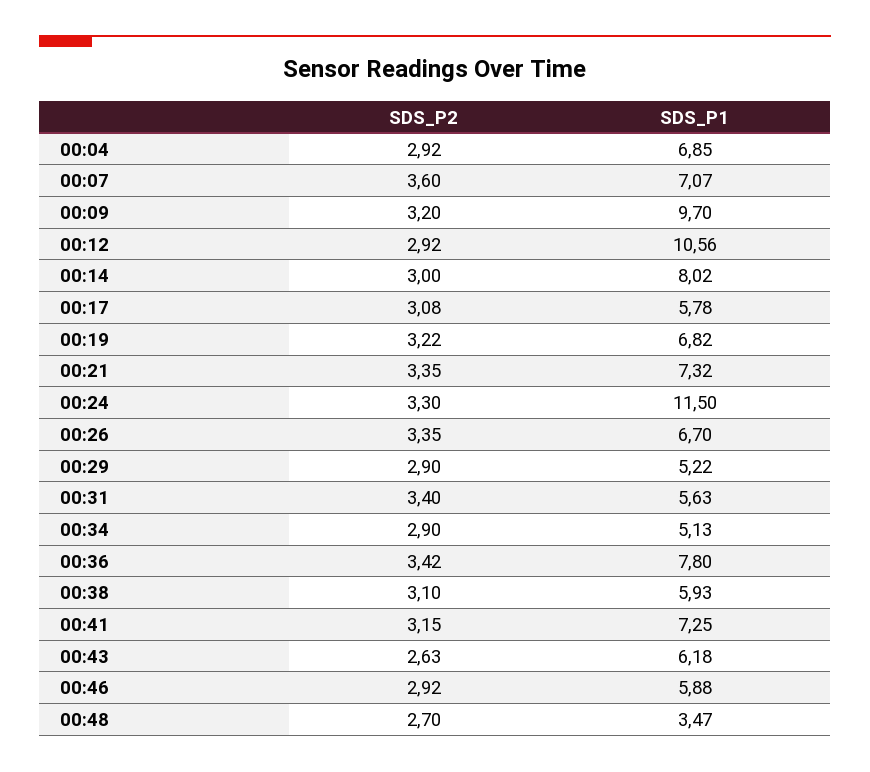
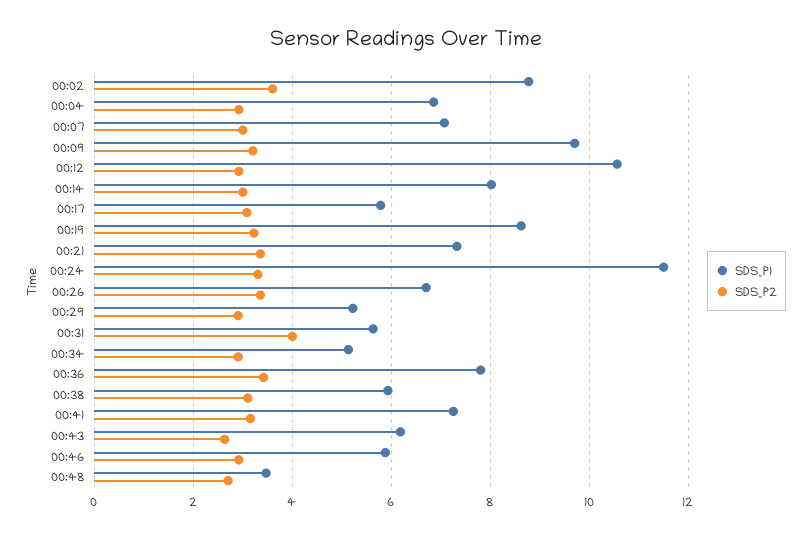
SDS_P2, 00:07: 3.6 -> 3
SDS_P1, 00:19: 6.82 -> 8.6
SDS_P2, 00:31: 3.4 -> 4
SDS_P1, 00:02: none -> 8.8
SDS_P2, 00:02: none -> 3.6

